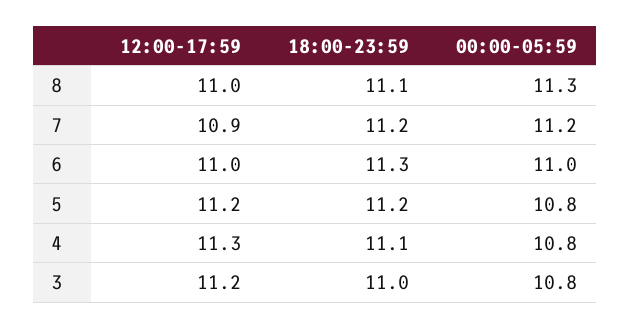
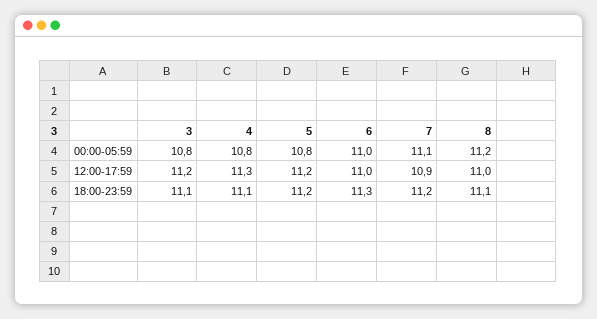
00:00-05:59, 8: 11.3 -> 11.2
00:00-05:59, 7: 11.2 -> 11.1
18:00-23:59, 3: 11 -> 11.1

